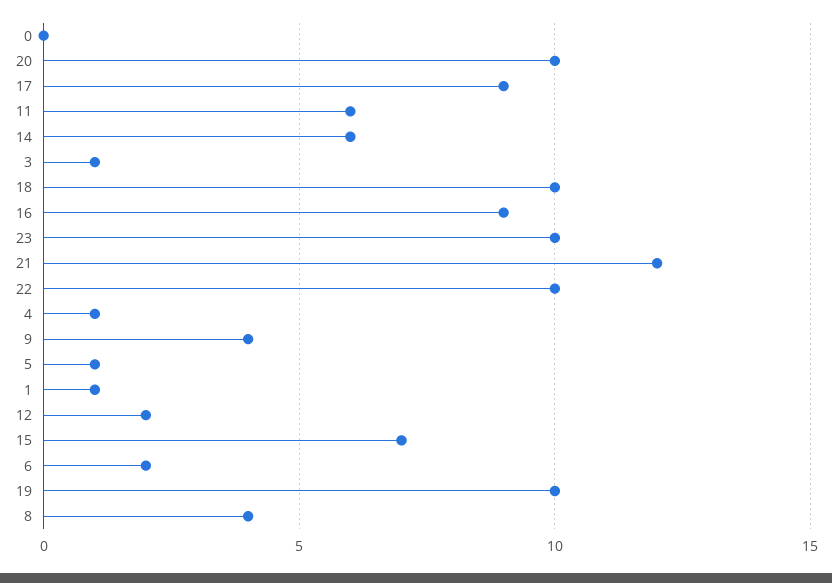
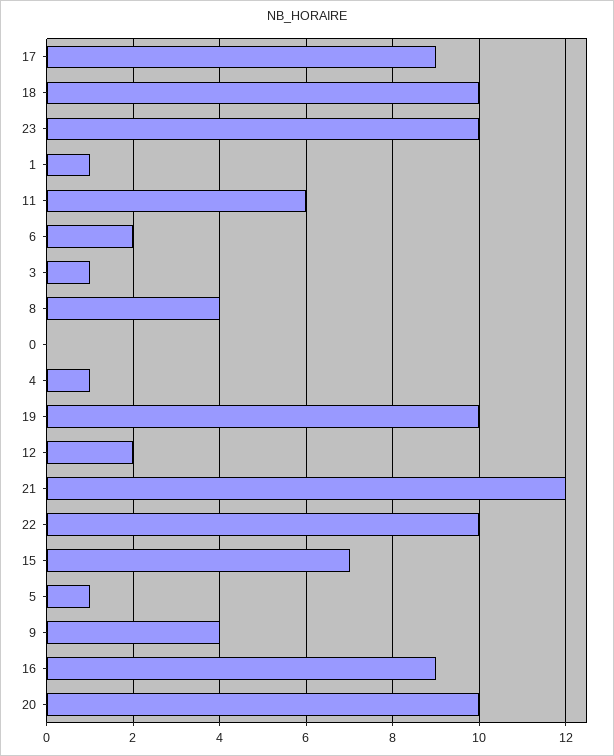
14: 6 -> none

